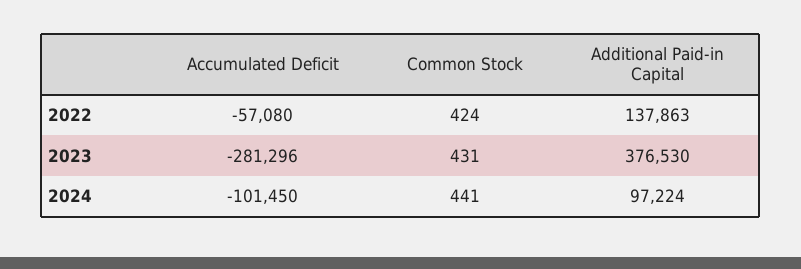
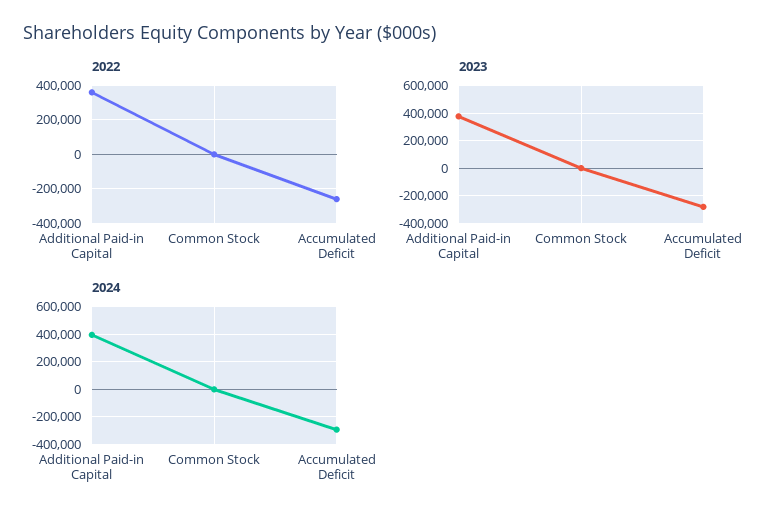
2022, Accumulated Deficit: -57080 -> -250000
2022, Additional Paid-in Capital: 137863 -> 350000
2024, Accumulated Deficit: -101450 -> -300000
2024, Additional Paid-in Capital: 97224 -> 400000

